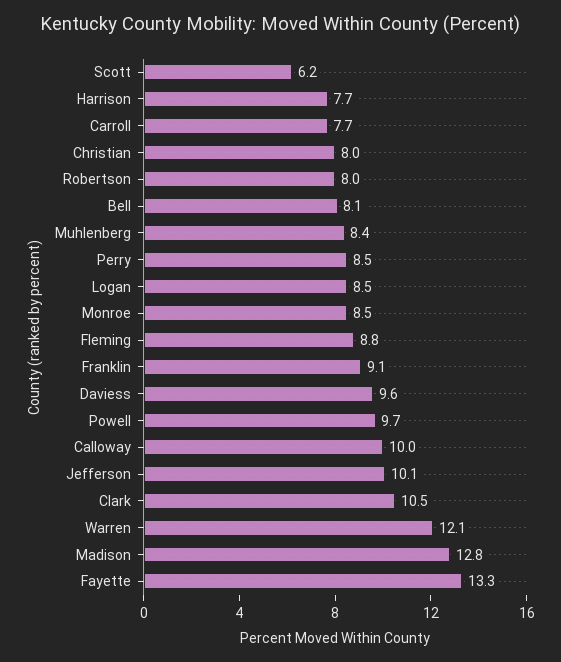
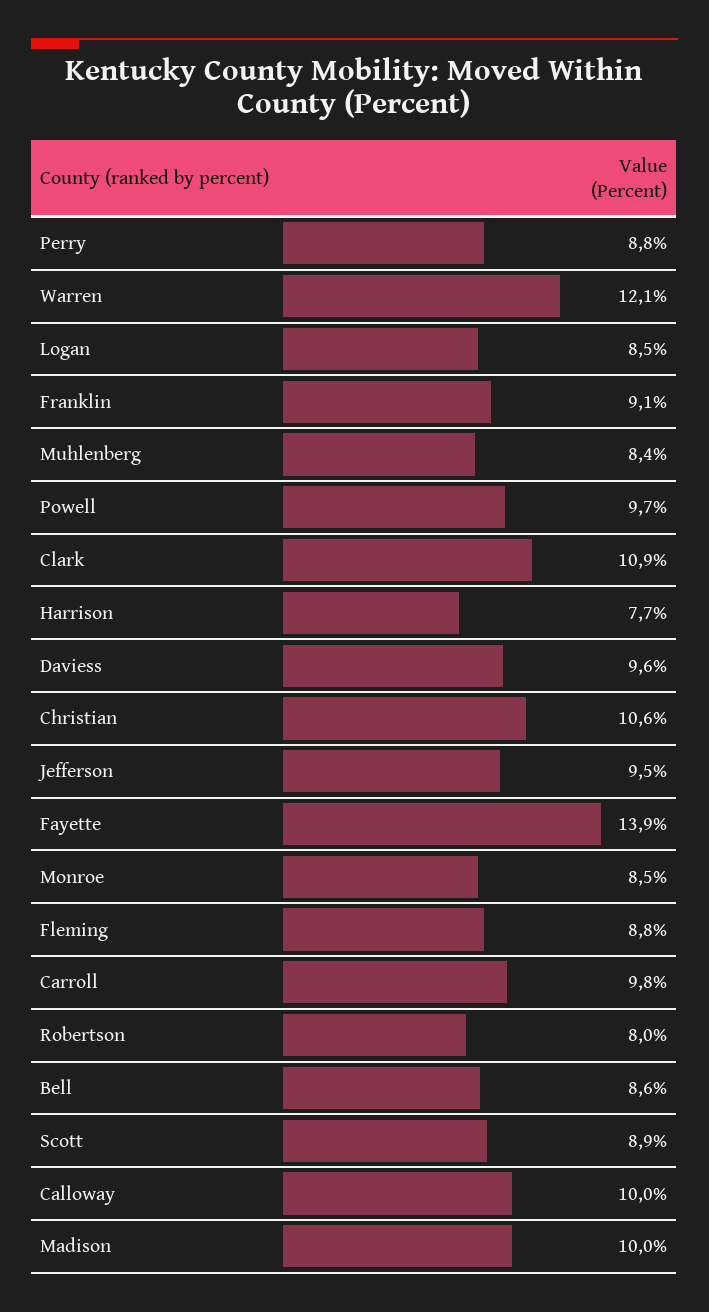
Scott: 6.2 -> 8.9
Carroll: 7.7 -> 9.8
Christian: 8 -> 10.6
Bell: 8.1 -> 8.6
Perry: 8.5 -> 8.8
Jefferson: 10.1 -> 9.5
Clark: 10.5 -> 10.9
Madison: 12.8 -> 10
Fayette: 13.3 -> 13.9

